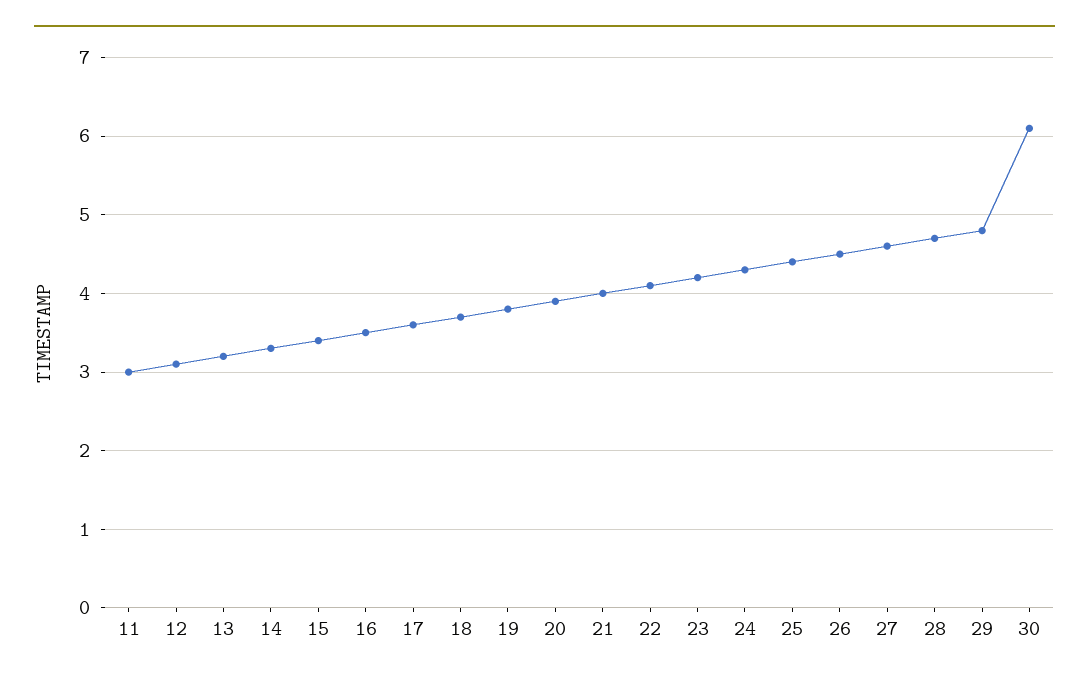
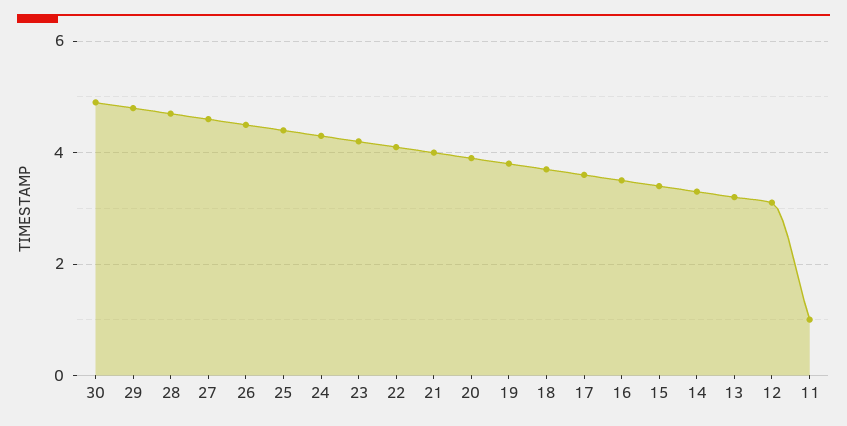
11: 3 -> 1
30: 6.1 -> 5

